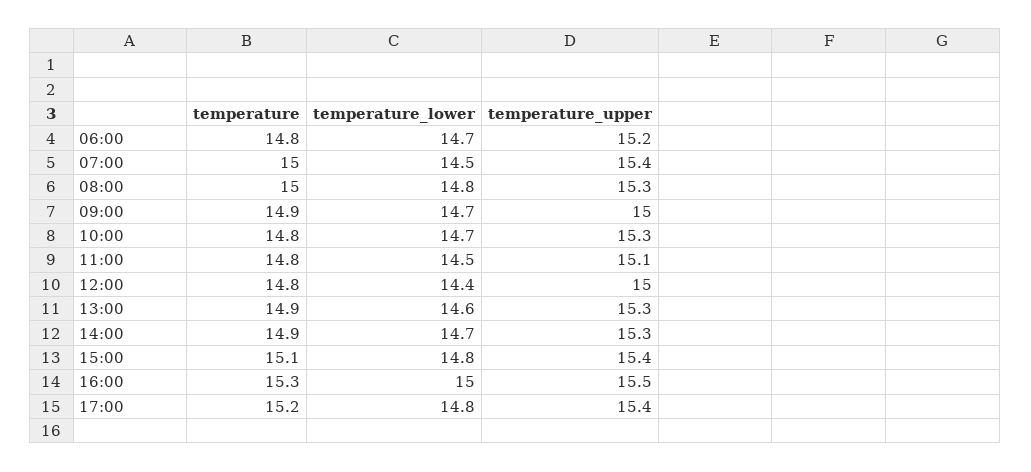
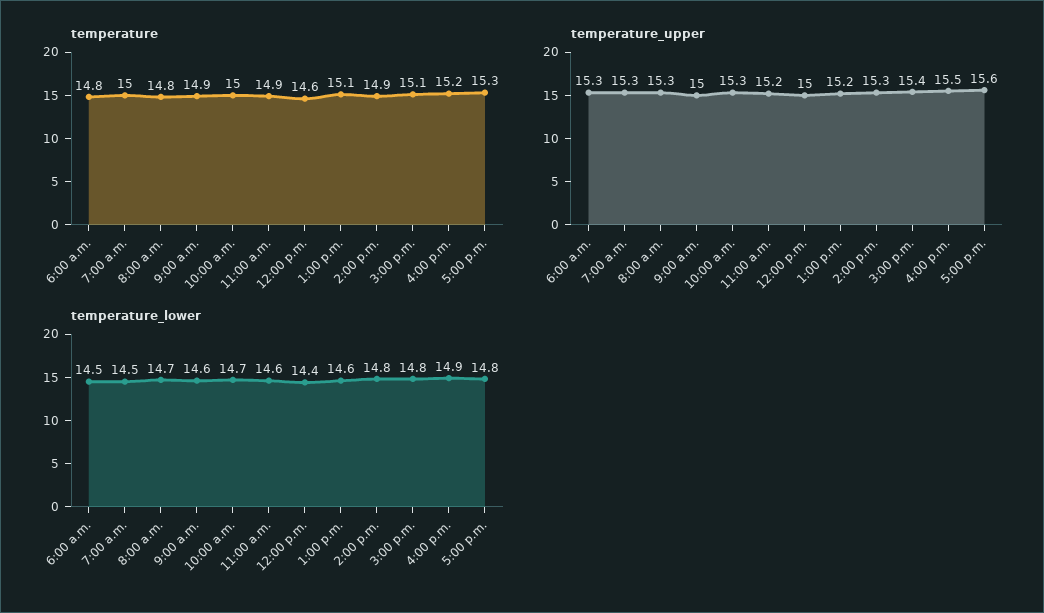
temperature_lower, 06:00: 14.7 -> 14.5
temperature_upper, 06:00: 15.2 -> 15.3
temperature_upper, 07:00: 15.4 -> 15.3
temperature, 08:00: 15 -> 14.8
temperature_lower, 08:00: 14.8 -> 14.7
temperature_lower, 09:00: 14.7 -> 14.6
temperature, 10:00: 14.8 -> 15
temperature, 11:00: 14.8 -> 14.9
temperature_lower, 11:00: 14.5 -> 14.6
temperature_upper, 11:00: 15.1 -> 15.2
temperature, 12:00: 14.8 -> 14.6
temperature, 13:00: 14.9 -> 15.1
temperature_upper, 13:00: 15.3 -> 15.2
temperature_lower, 14:00: 14.7 -> 14.8
temperature, 16:00: 15.3 -> 15.2
temperature_lower, 16:00: 15 -> 14.9
temperature, 17:00: 15.2 -> 15.3
temperature_upper, 17:00: 15.4 -> 15.6

